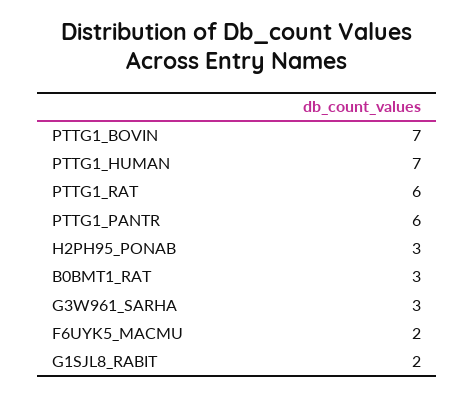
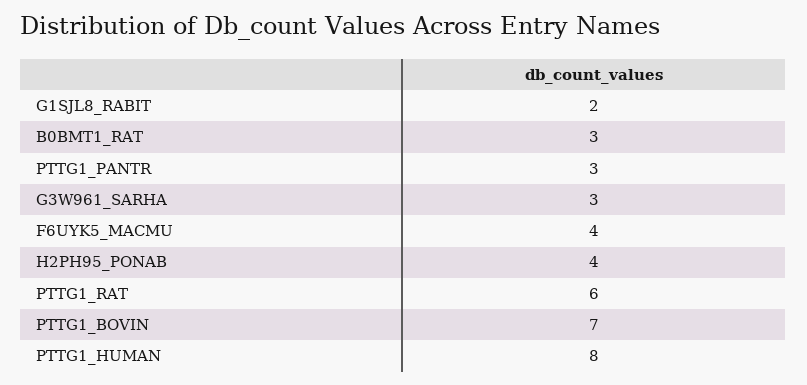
PTTG1_HUMAN: 7 -> 8
PTTG1_PANTR: 6 -> 3
H2PH95_PONAB: 3 -> 4
F6UYK5_MACMU: 2 -> 4

